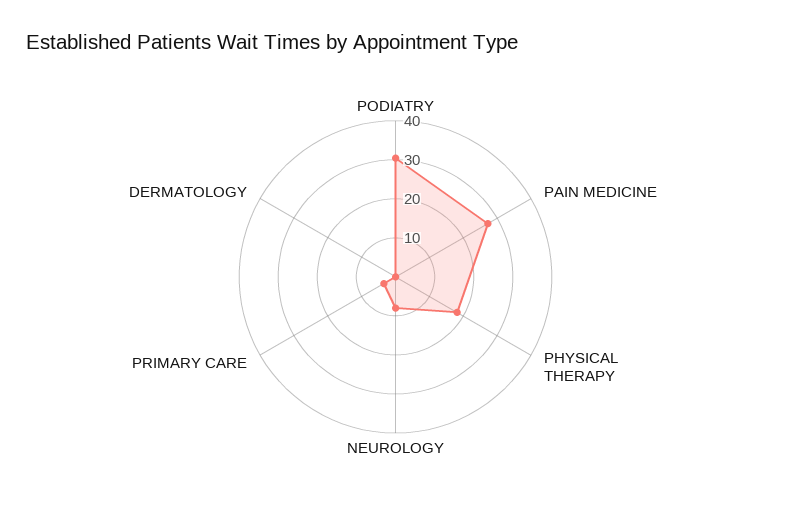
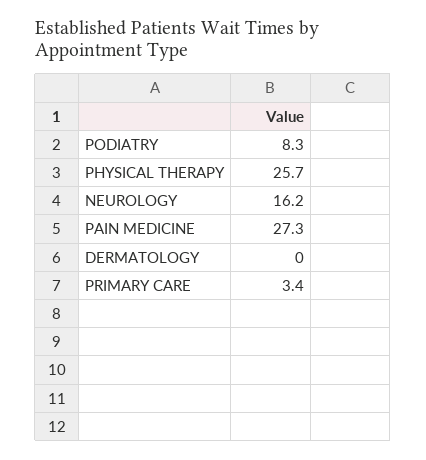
PODIATRY: 30 -> 8.3
PHYSICAL THERAPY: 17.5 -> 25.7
NEUROLOGY: 7.5 -> 16.2

